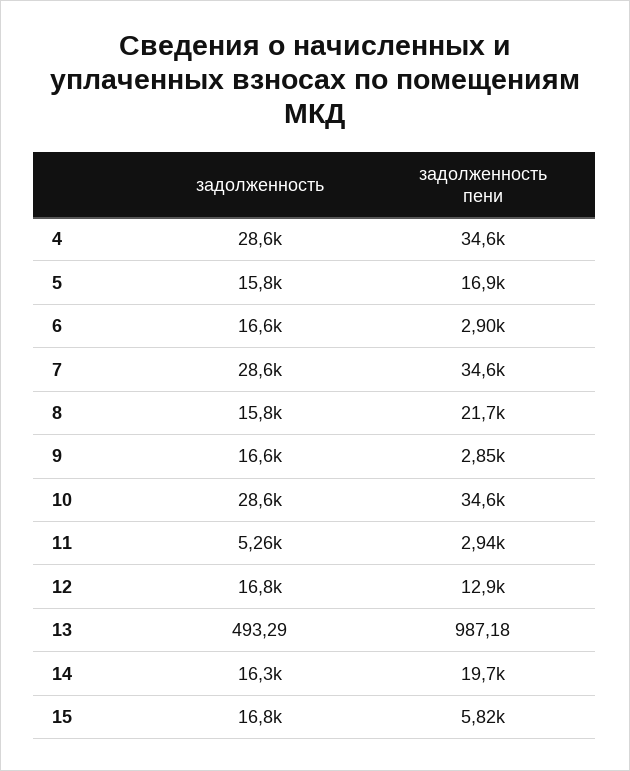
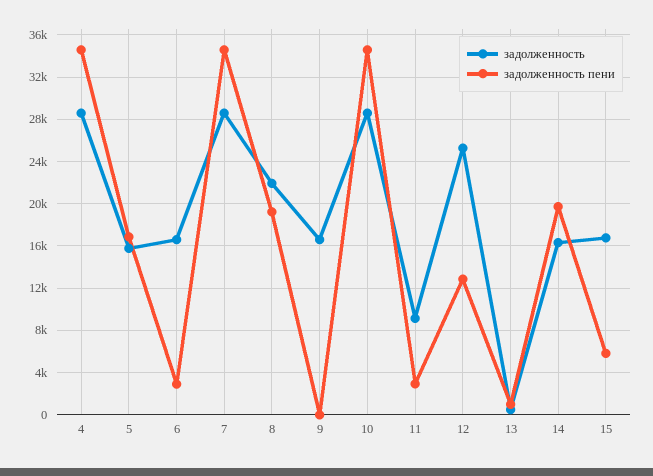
задолженность, 8: 15800 -> 22000
задолженность пени, 8: 21700 -> 19000
задолженность пени, 9: 2850 -> 0
задолженность, 11: 5260 -> 9000
задолженность, 12: 16800 -> 25000

